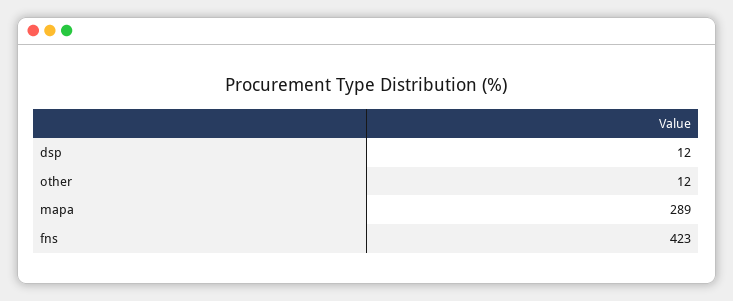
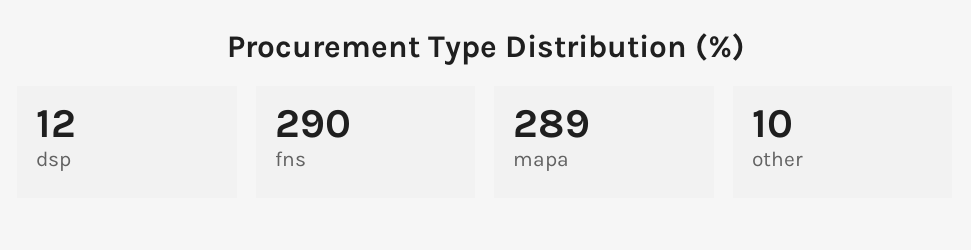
other: 12 -> 10
fns: 423 -> 290

